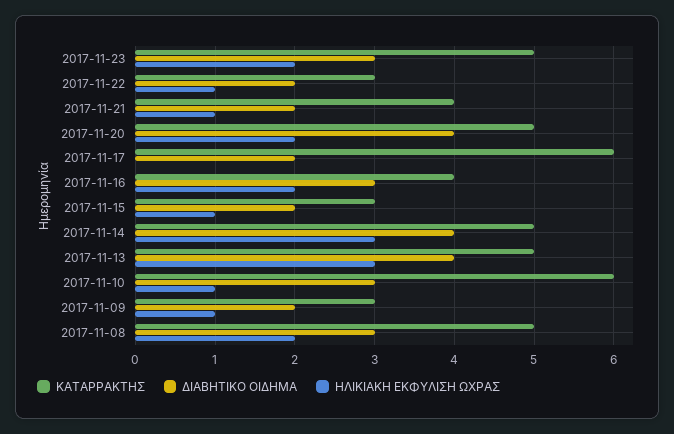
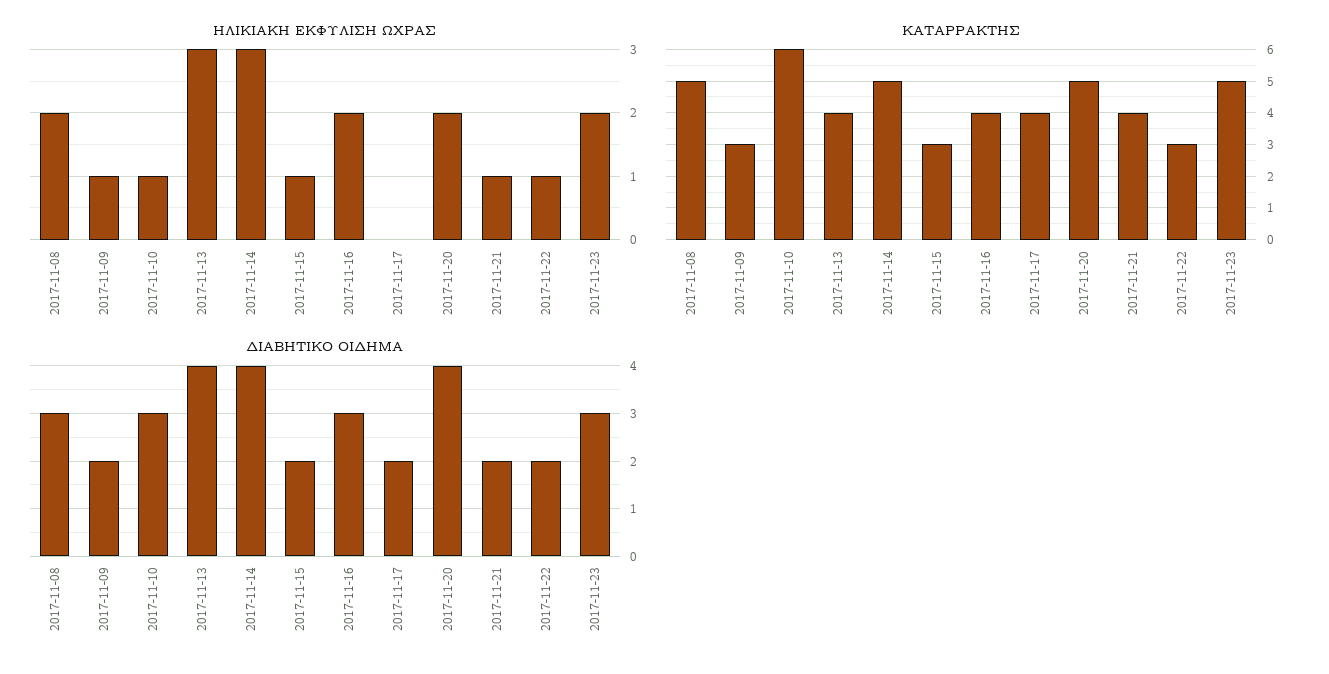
ΚΑΤΑΡΡΑΚΤΗΣ, 2017-11-17: 6 -> 4
ΚΑΤΑΡΡΑΚΤΗΣ, 2017-11-13: 5 -> 4

